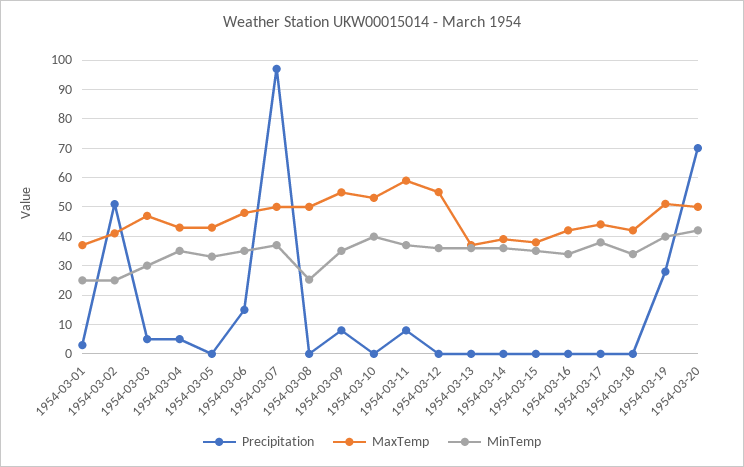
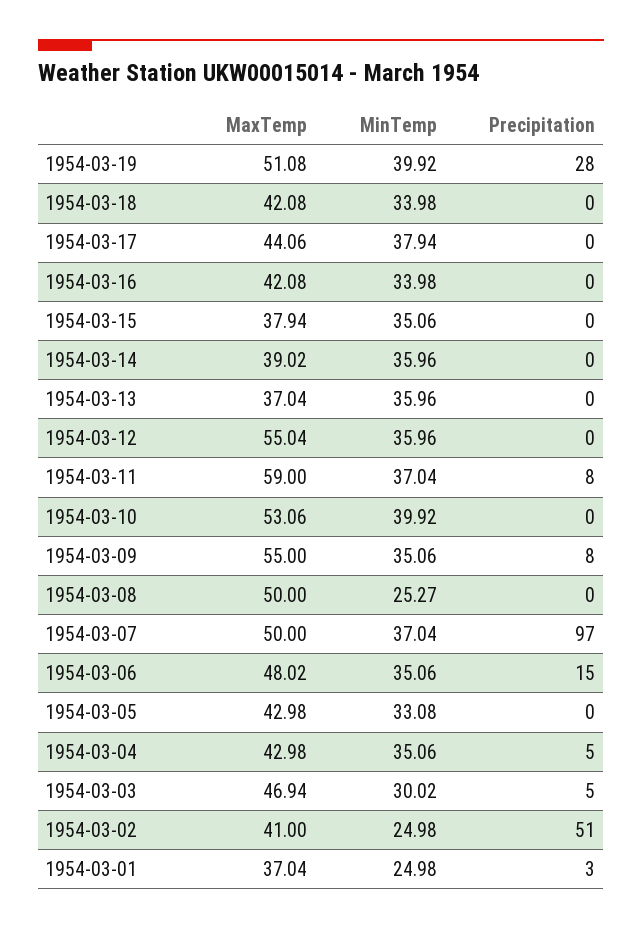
Precipitation, 1954-03-20: 70 -> none
MaxTemp, 1954-03-20: 50 -> none
MinTemp, 1954-03-20: 42.5 -> none

